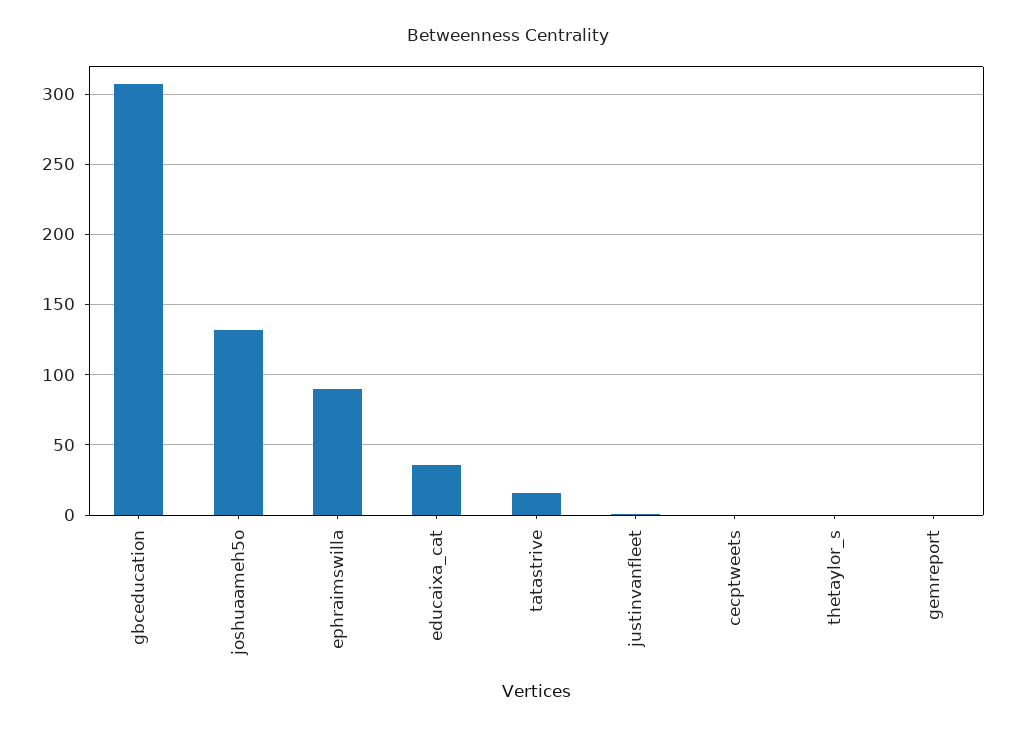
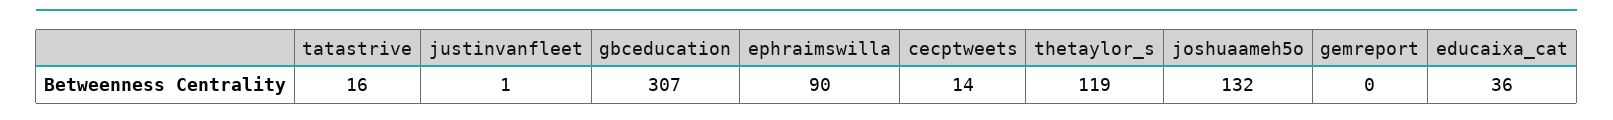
cecptweets: 0 -> 14
thetaylor_s: 0 -> 119

